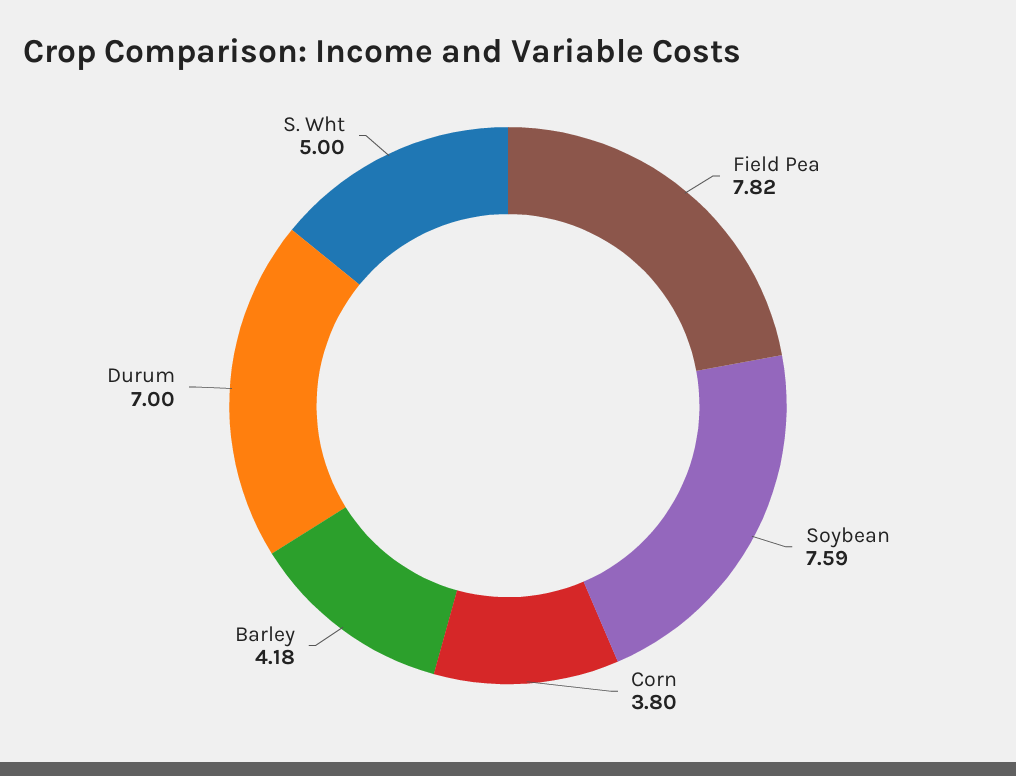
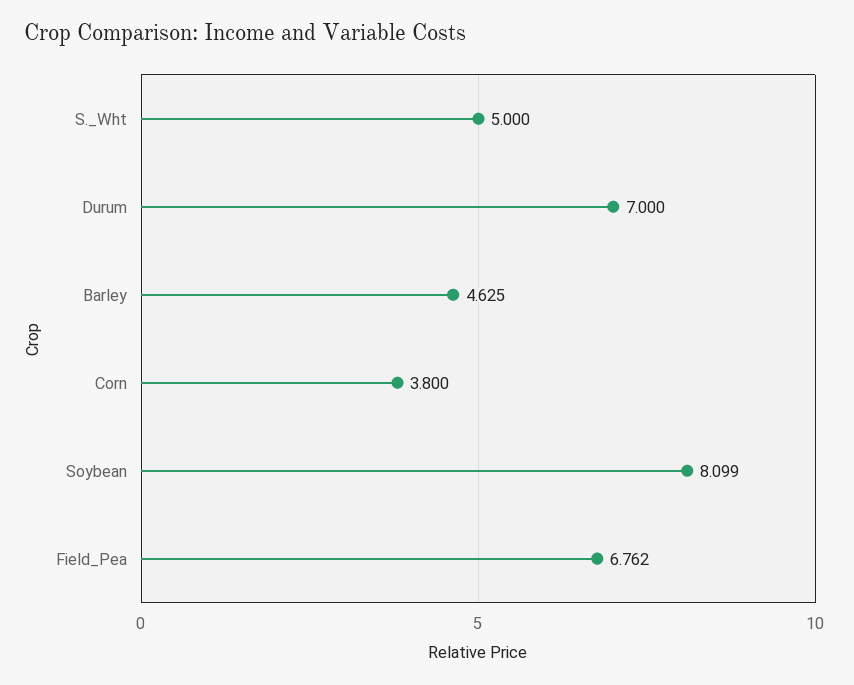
Field Pea: 7.82 -> 6.762
Soybean: 7.59 -> 8.099
Barley: 4.18 -> 4.625

